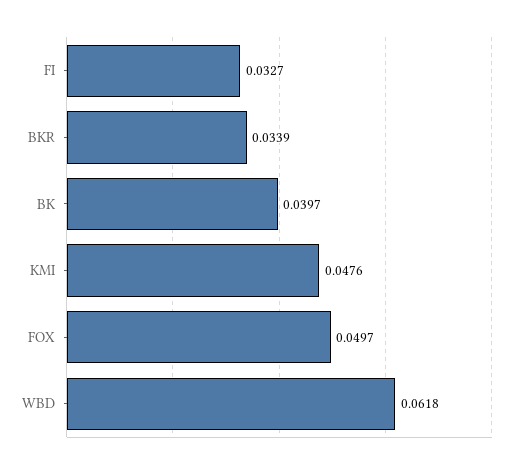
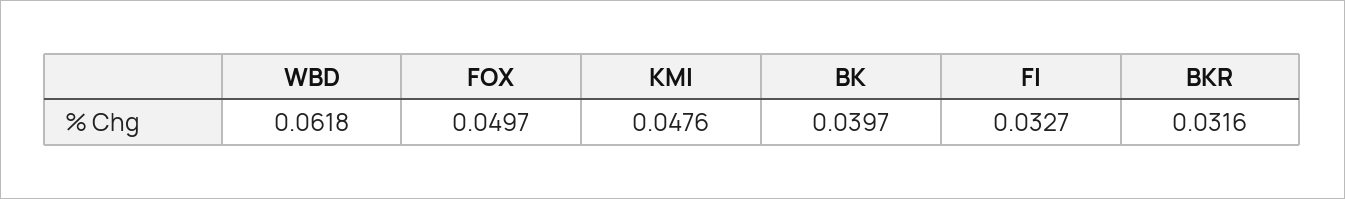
BKR: 0.0339 -> 0.0316

